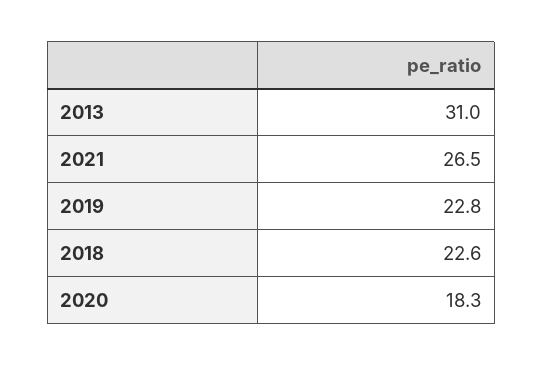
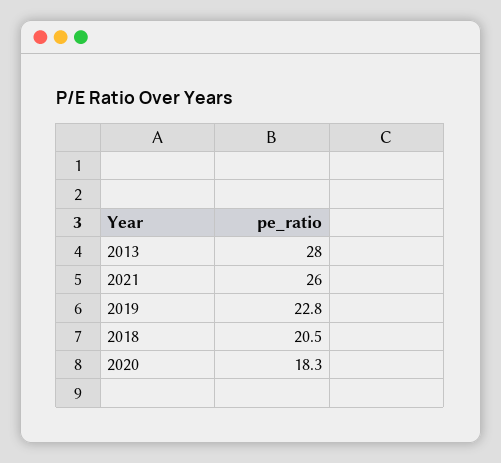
2013: 31 -> 28
2021: 26.5 -> 26
2018: 22.6 -> 20.5

